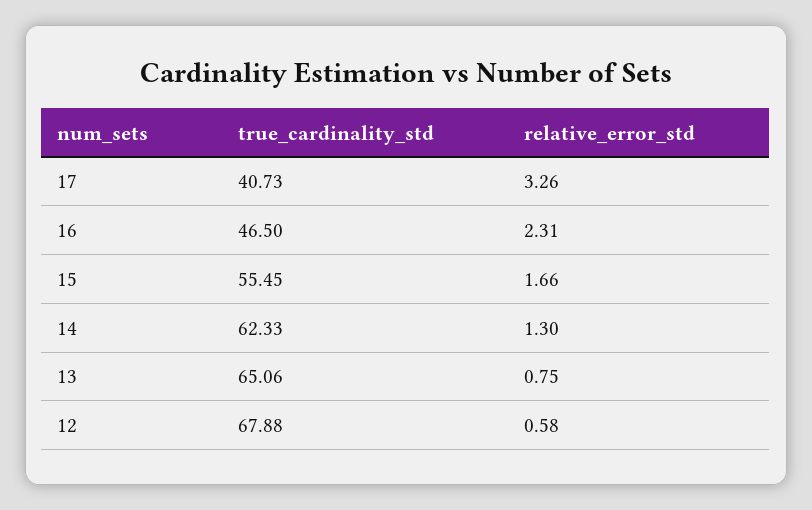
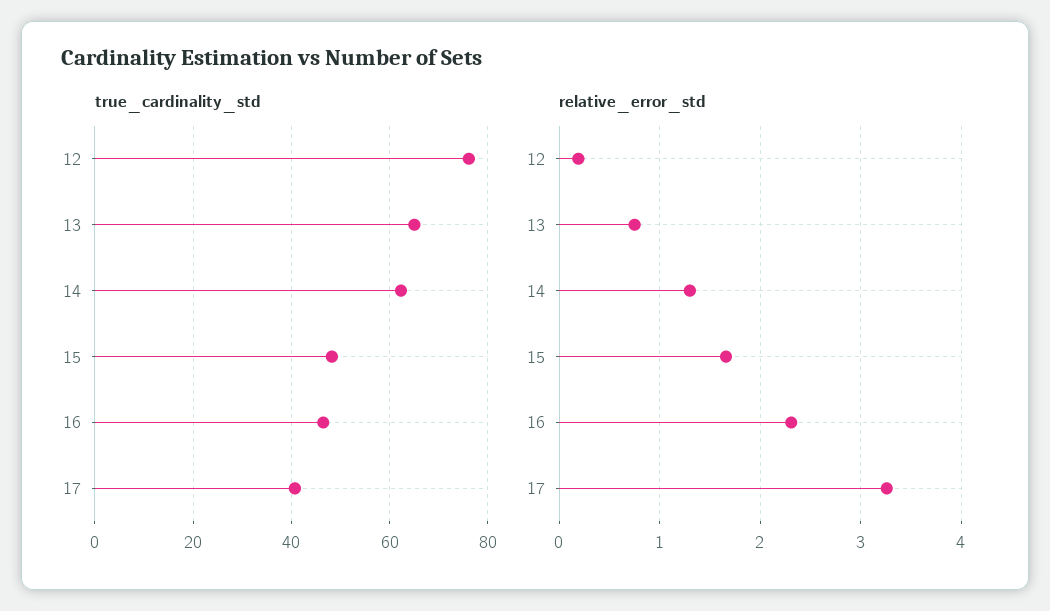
true_cardinality_std, 15: 55.45 -> 48
true_cardinality_std, 12: 67.88 -> 76
relative_error_std, 12: 0.58 -> 0.2

